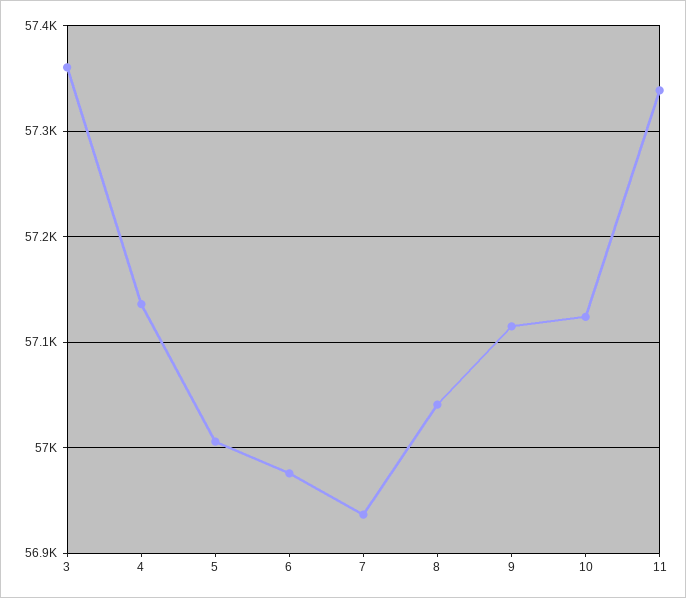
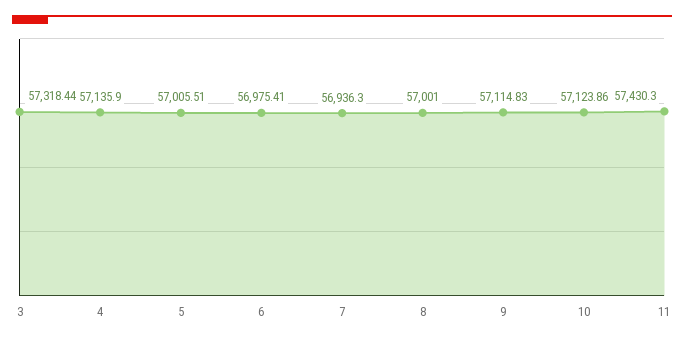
3: 57360 -> 57318.44
8: 57040 -> 57001
11: 57340 -> 57430.3

